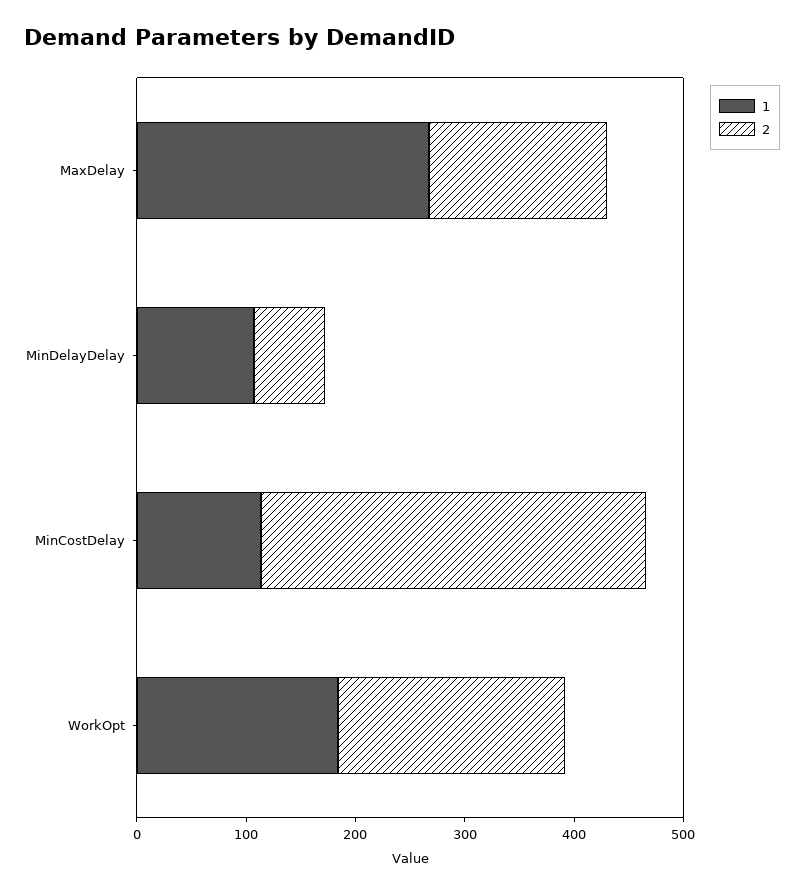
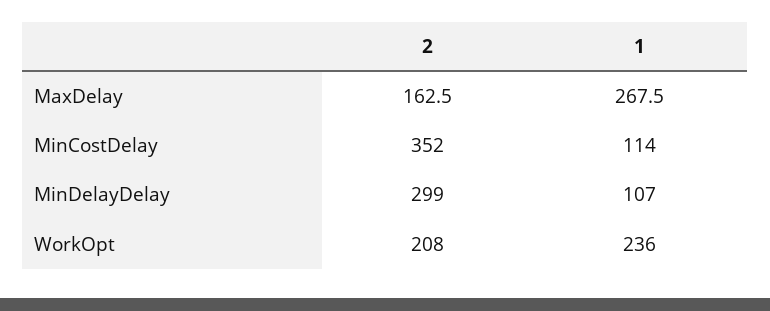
2, MinDelayDelay: 60 -> 299
1, WorkOpt: 180 -> 236

